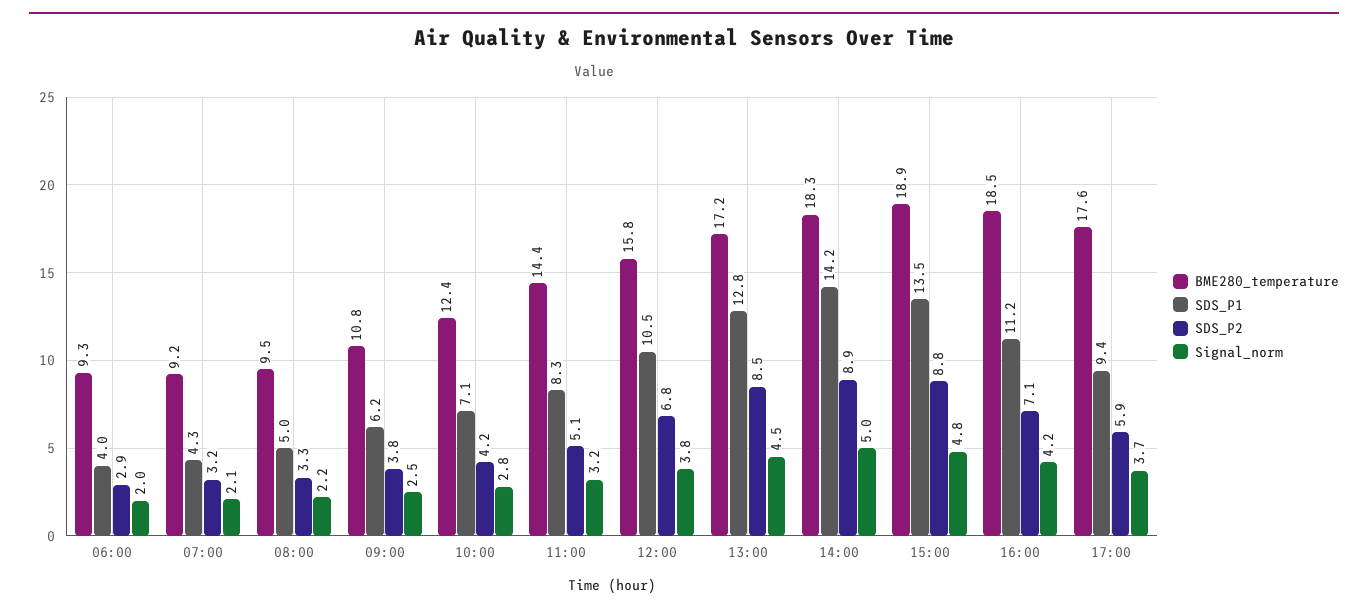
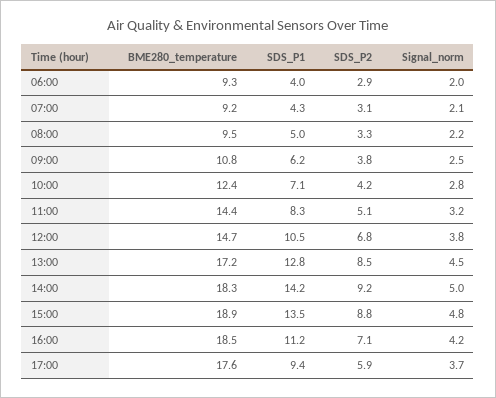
SDS_P2, 07:00: 3.2 -> 3.1
BME280_temperature, 12:00: 15.8 -> 14.7
SDS_P2, 14:00: 8.9 -> 9.2

